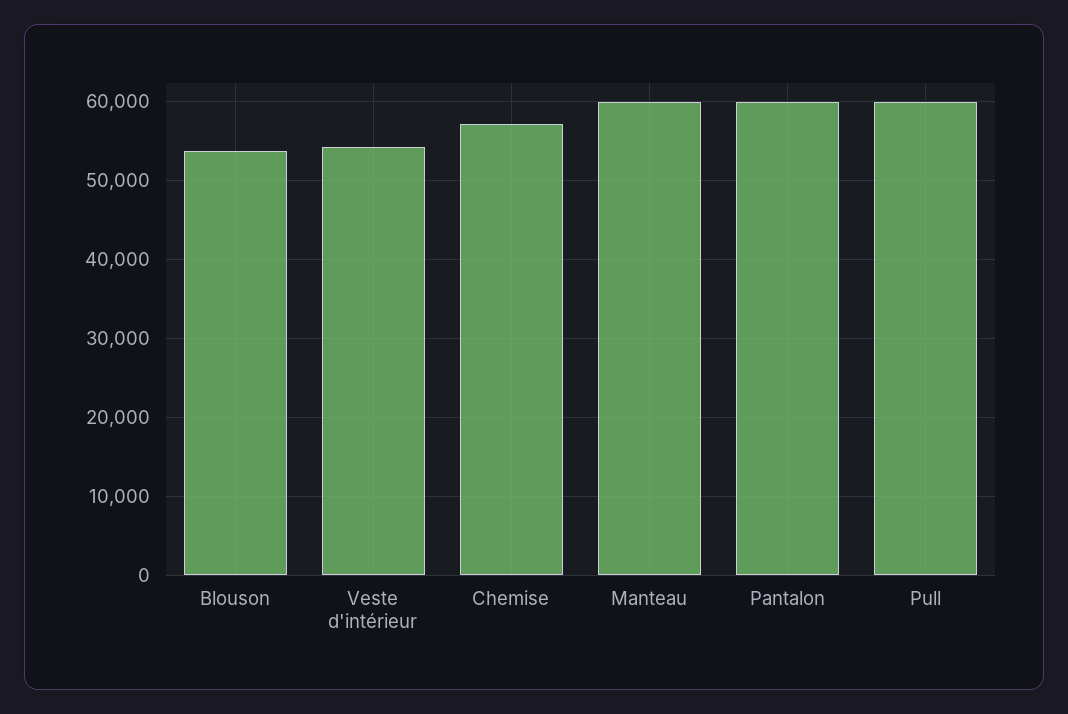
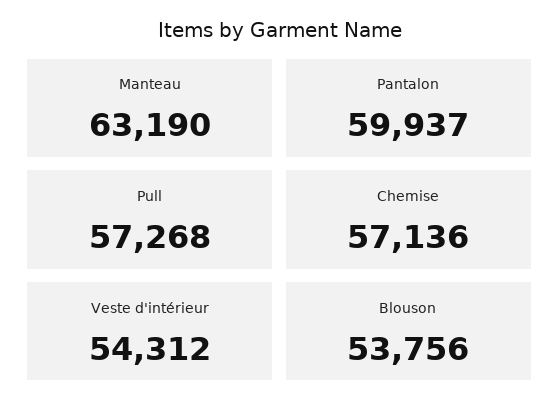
Manteau: 60000 -> 63190
Pull: 60000 -> 57268

